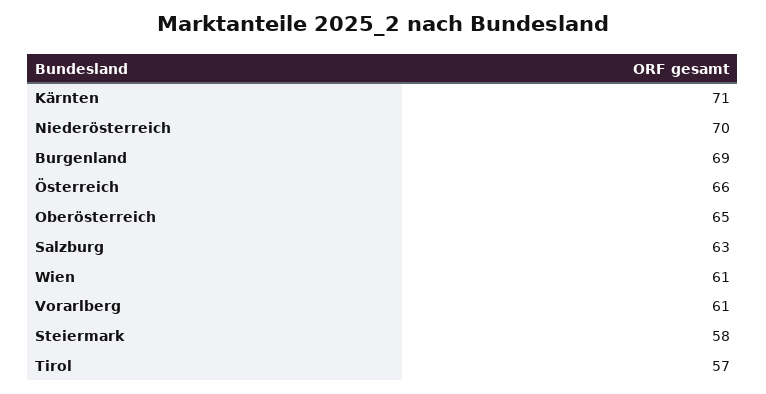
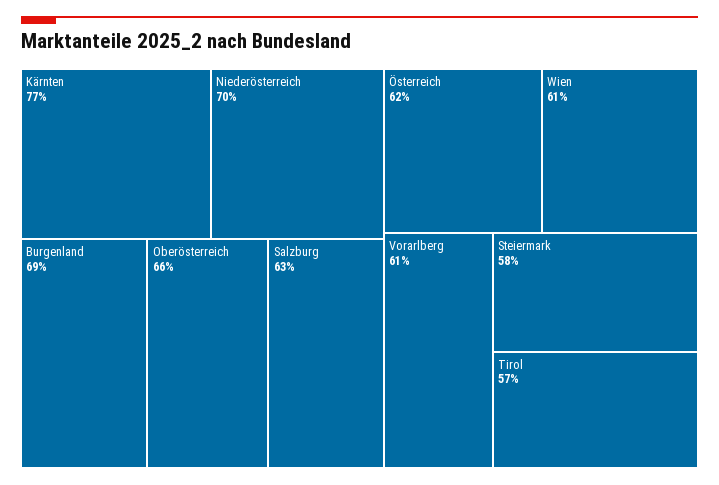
Kärnten: 71 -> 77
Österreich: 66 -> 62
Oberösterreich: 65 -> 66

